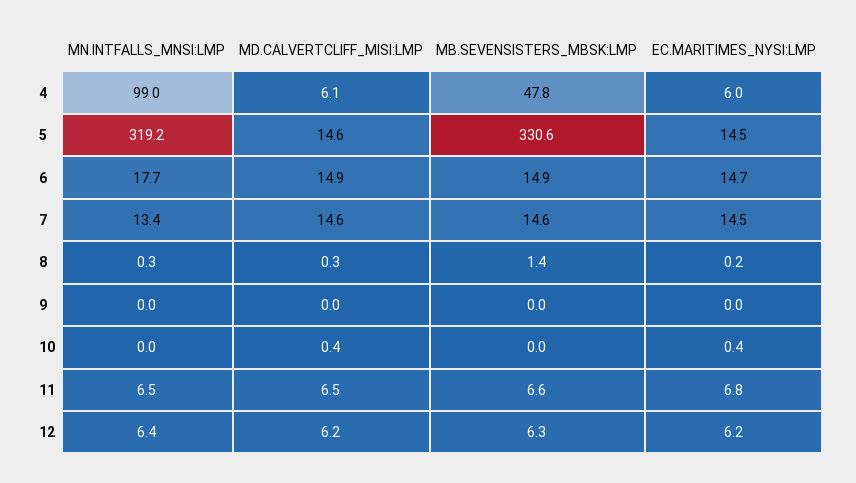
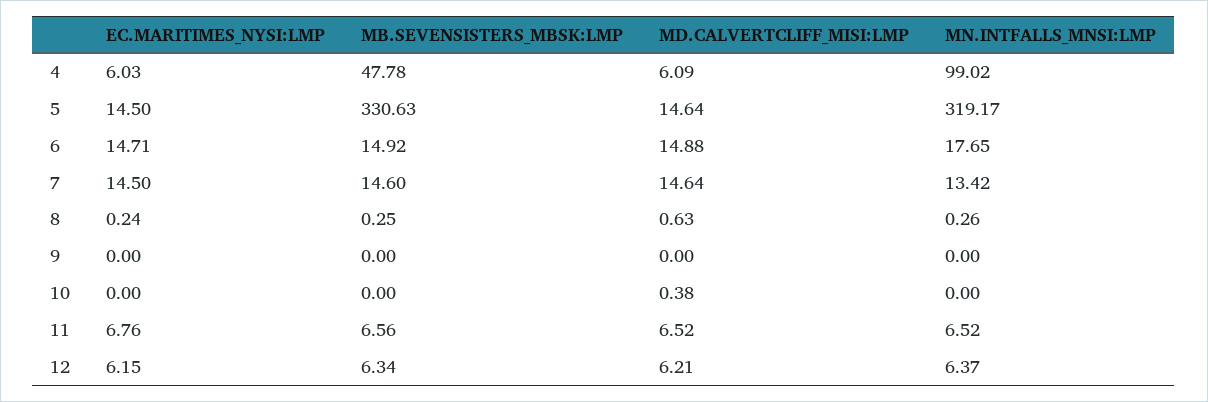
MD.CALVERTCLIFF_MISI:LMP, 8: 0.3 -> 0.63
MB.SEVENSISTERS_MBSK:LMP, 8: 1.4 -> 0.25
EC.MARITIMES_NYSI:LMP, 10: 0.4 -> 0

